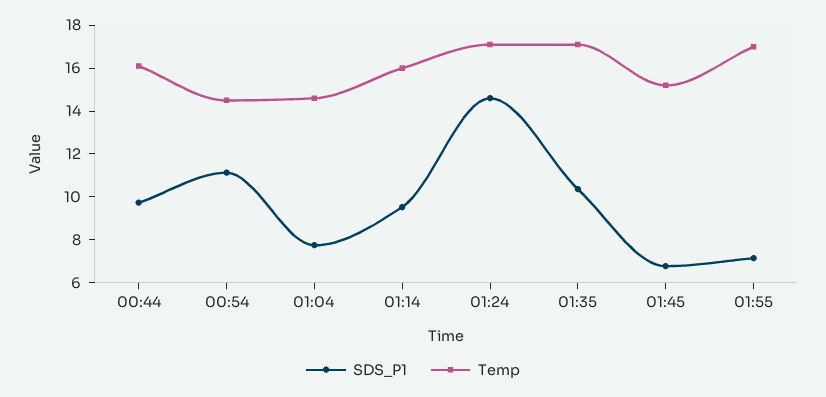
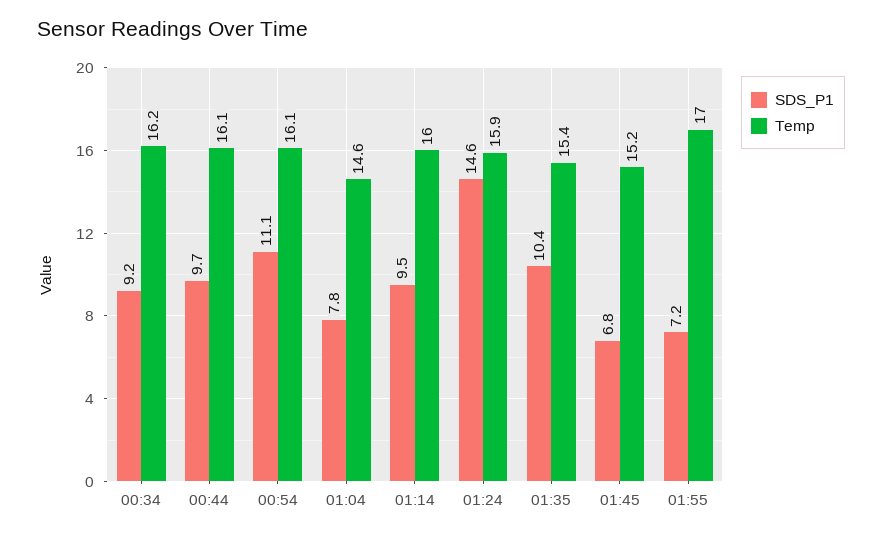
Temp, 00:54: 14.5 -> 16.1
Temp, 01:24: 17 -> 15.9
Temp, 01:35: 17 -> 15.4
SDS_P1, 00:34: none -> 9.2
Temp, 00:34: none -> 16.2

